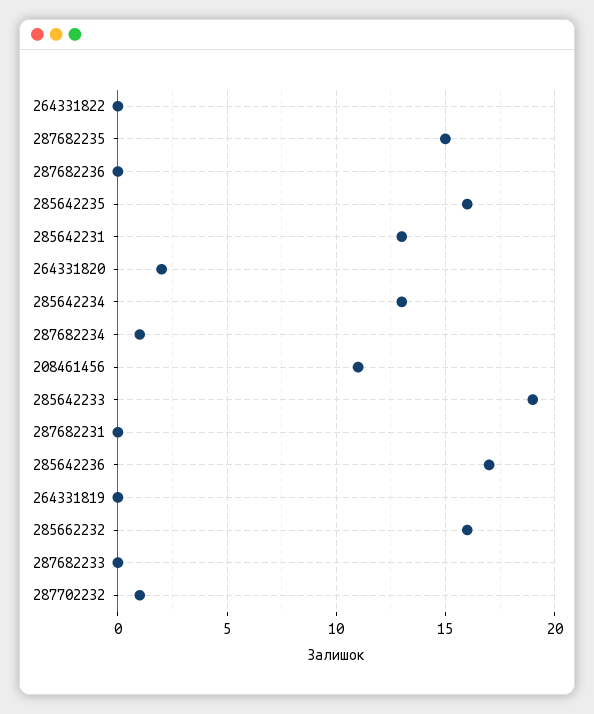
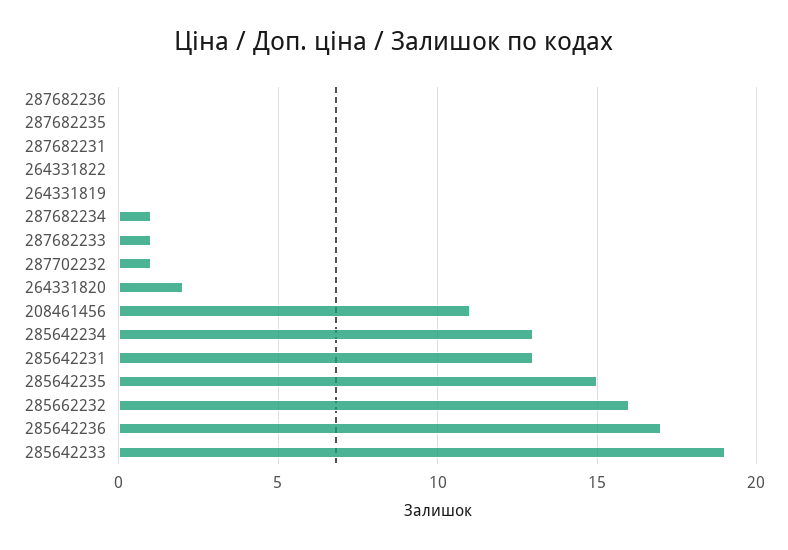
287682235: 15 -> 0
285642235: 16 -> 15
287682233: 0 -> 1

